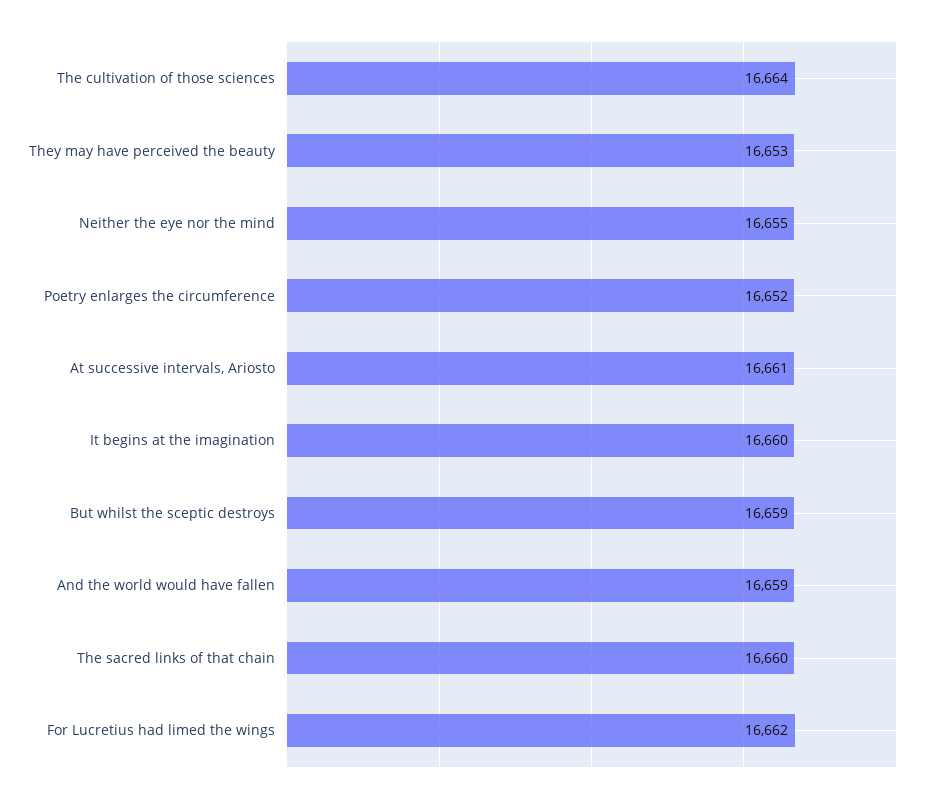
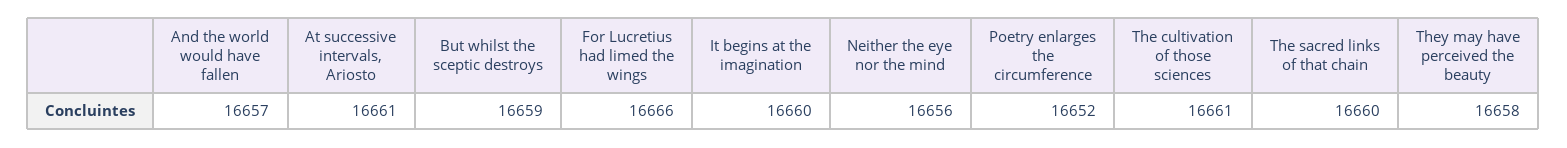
The cultivation of those sciences: 16664 -> 16661
They may have perceived the beauty: 16653 -> 16658
Neither the eye nor the mind: 16655 -> 16656
And the world would have fallen: 16659 -> 16657
For Lucretius had limed the wings: 16662 -> 16666

